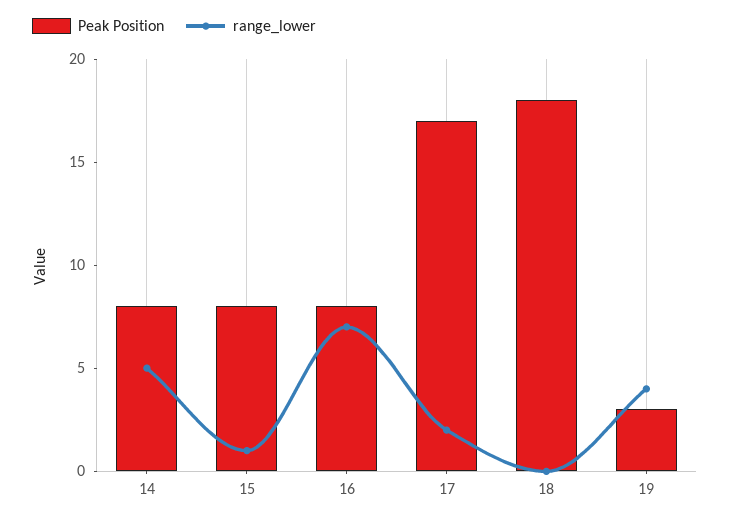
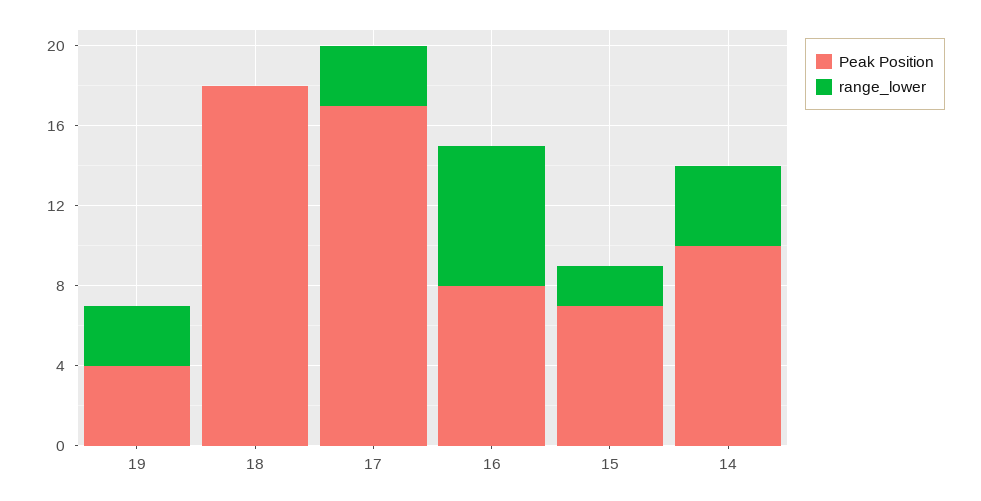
Peak Position, 14: 8 -> 10
range_lower, 14: 5 -> 4
Peak Position, 15: 8 -> 7
range_lower, 15: 1 -> 2
range_lower, 17: 2 -> 3
Peak Position, 19: 3 -> 4
range_lower, 19: 4 -> 3

